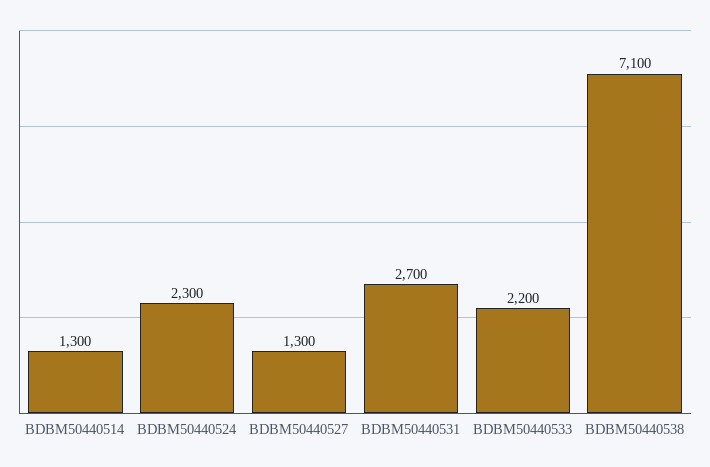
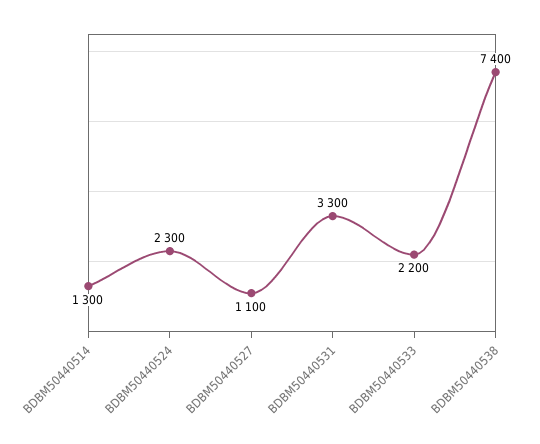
BDBM50440527: 1300 -> 1100
BDBM50440531: 2700 -> 3300
BDBM50440538: 7100 -> 7400

